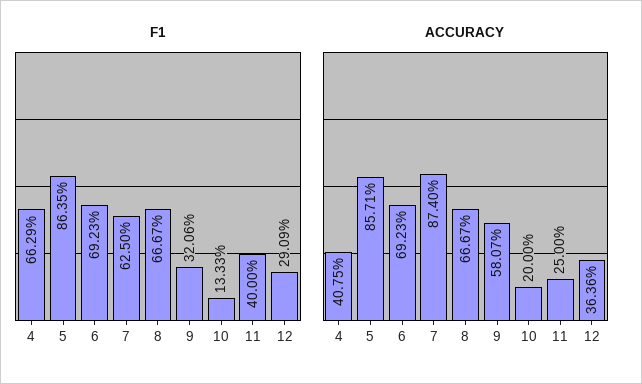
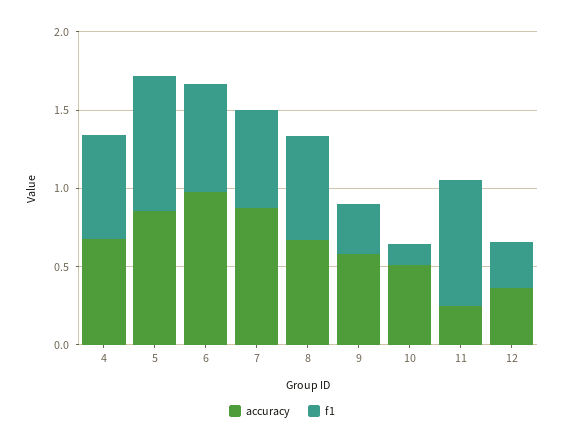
F1, 11: 0.4 -> 0.8
ACCURACY, 4: 0.4075 -> 0.7
ACCURACY, 6: 0.6923 -> 1
ACCURACY, 10: 0.2 -> 0.5

